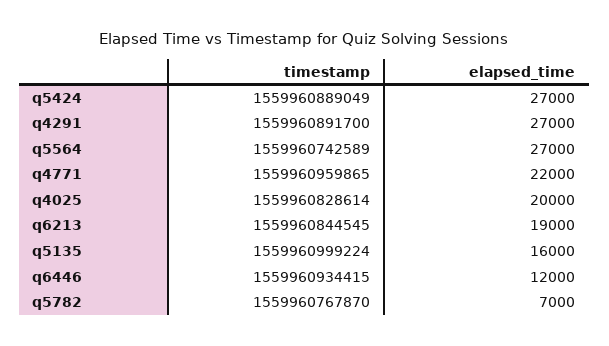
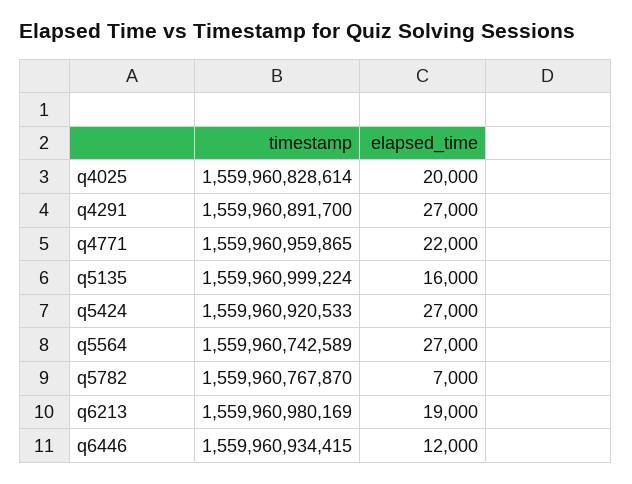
timestamp, q5424: 1559960889049 -> 1559960920533
timestamp, q6213: 1559960844545 -> 1559960980169

